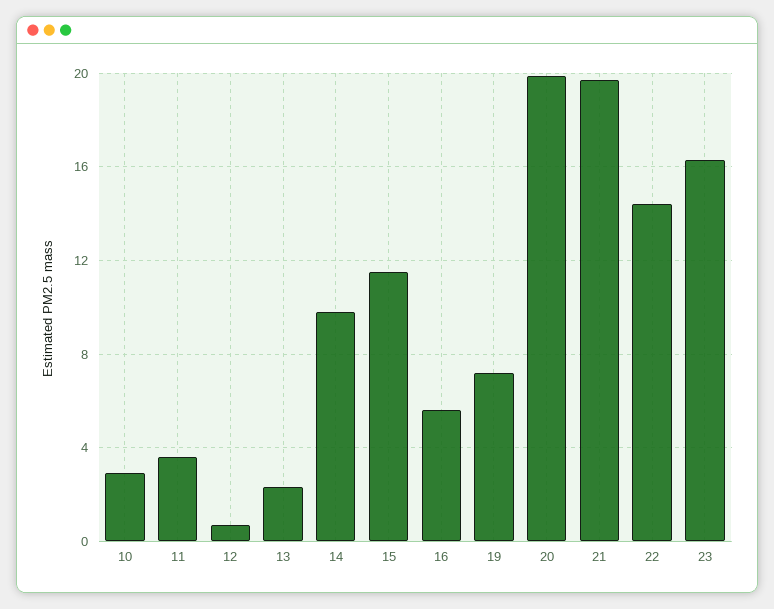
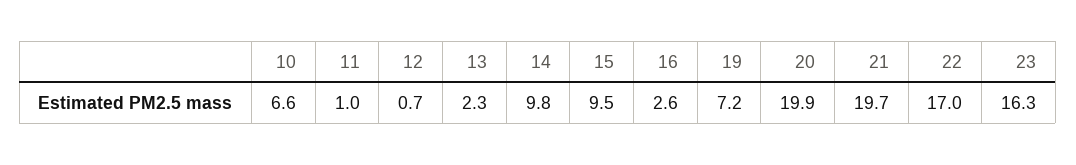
10: 3 -> 6.6
11: 3.5 -> 1
15: 11.5 -> 9.5
16: 5.5 -> 2.6
22: 14.5 -> 17

